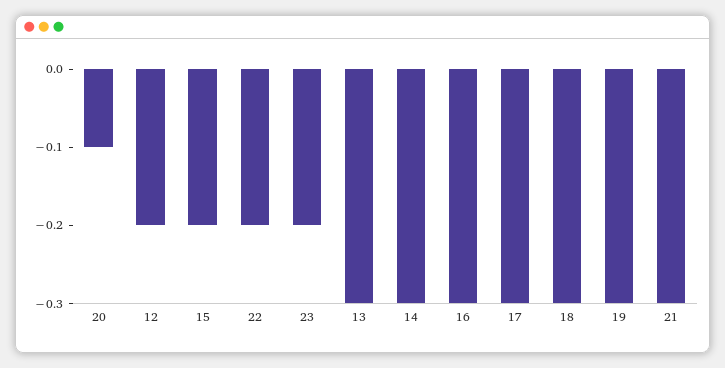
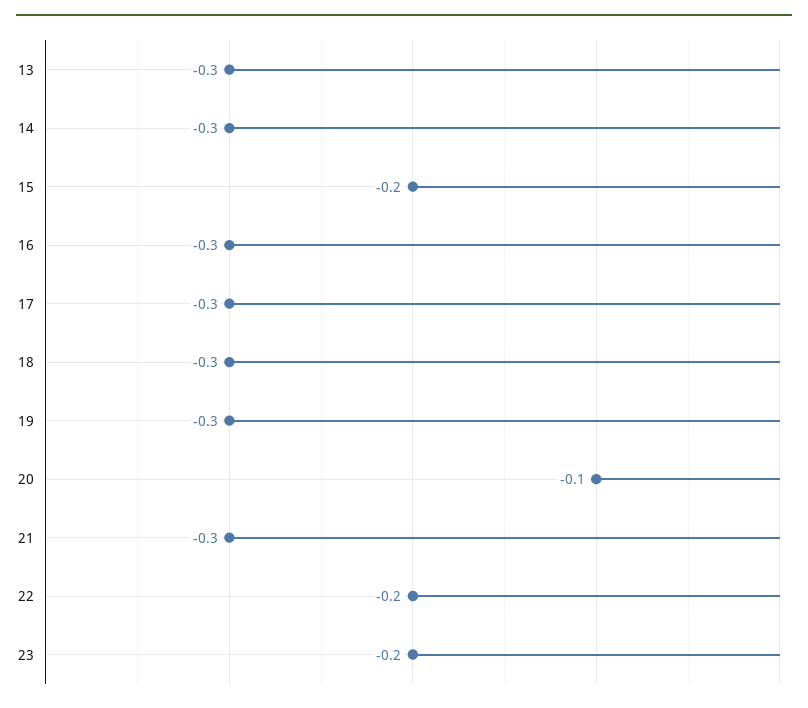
12: -0.2 -> none

